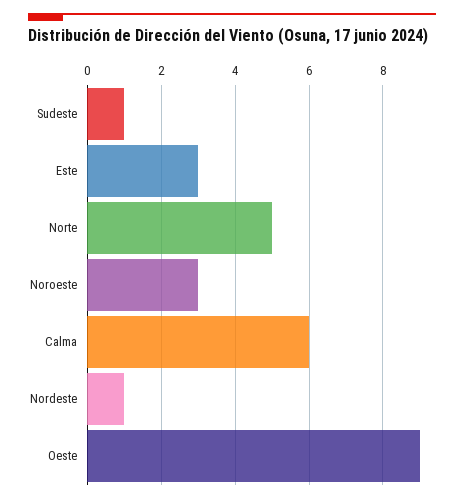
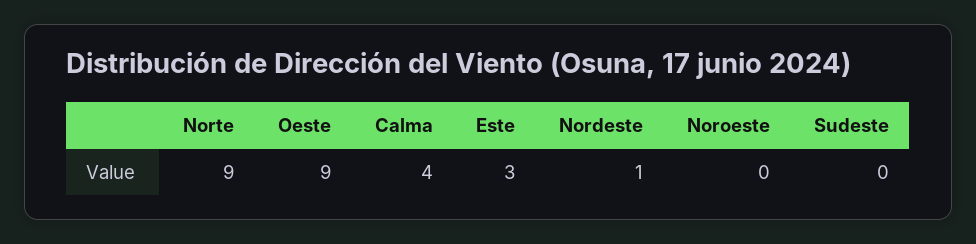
Sudeste: 1 -> 0
Norte: 5 -> 9
Noroeste: 3 -> 0
Calma: 6 -> 4

